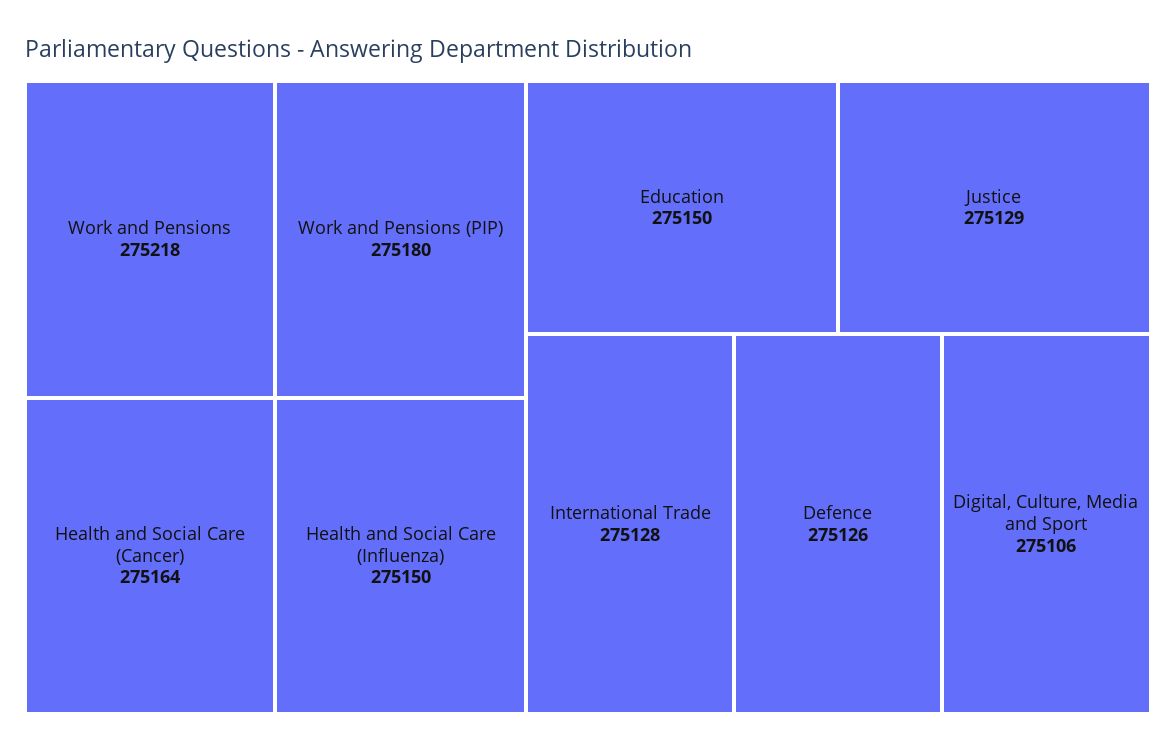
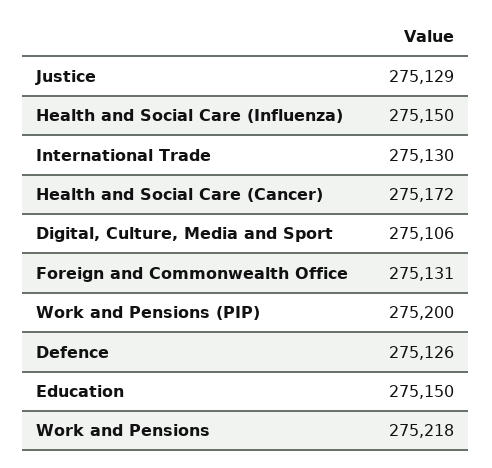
Work and Pensions (PIP): 275180 -> 275200
Health and Social Care (Cancer): 275164 -> 275172
International Trade: 275128 -> 275130
Foreign and Commonwealth Office: none -> 275131

